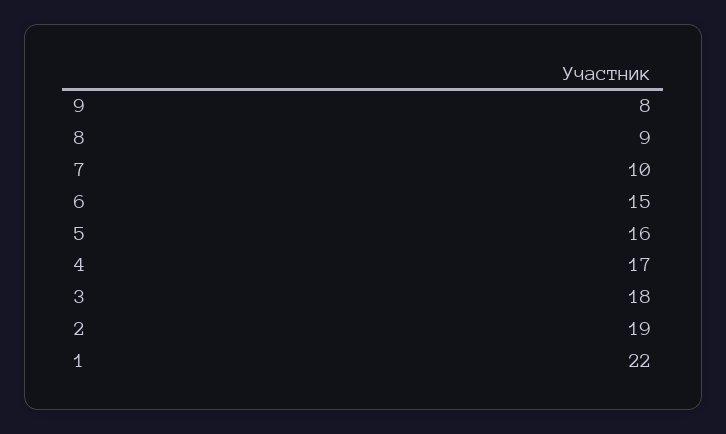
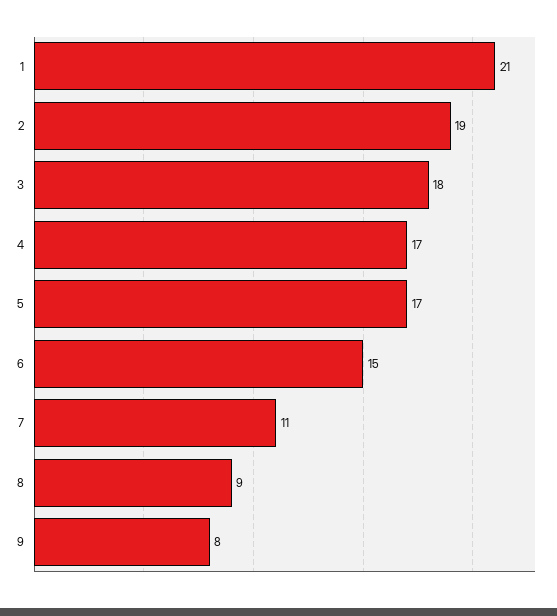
7: 10 -> 11
5: 16 -> 17
1: 22 -> 21

